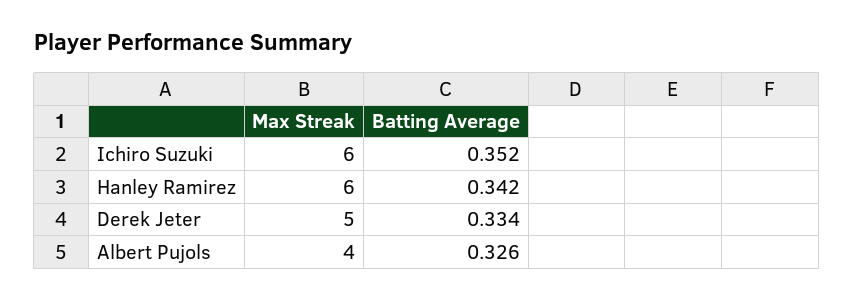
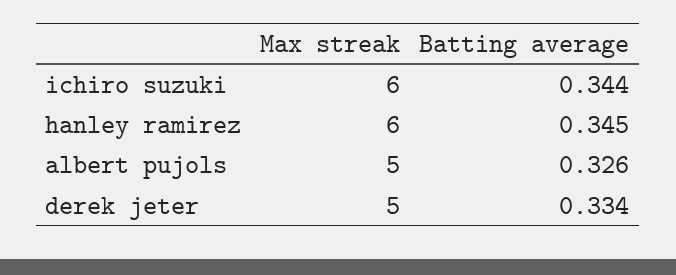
Batting Average, Ichiro Suzuki: 0.352 -> 0.344
Batting Average, Hanley Ramirez: 0.342 -> 0.345
Max Streak, Albert Pujols: 4 -> 5

